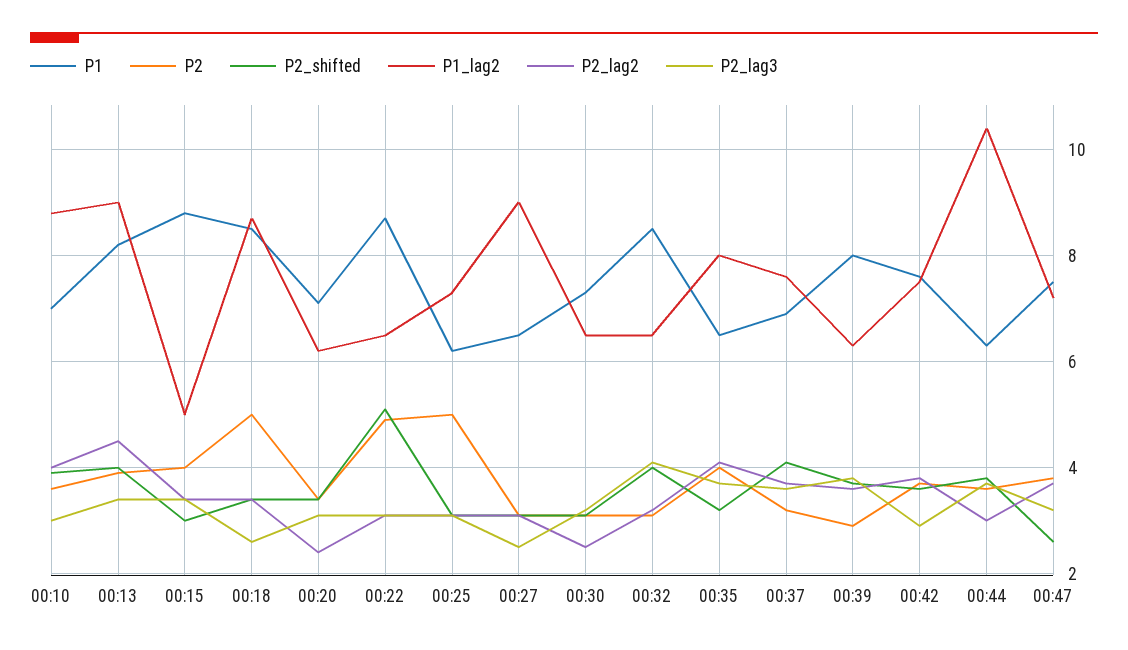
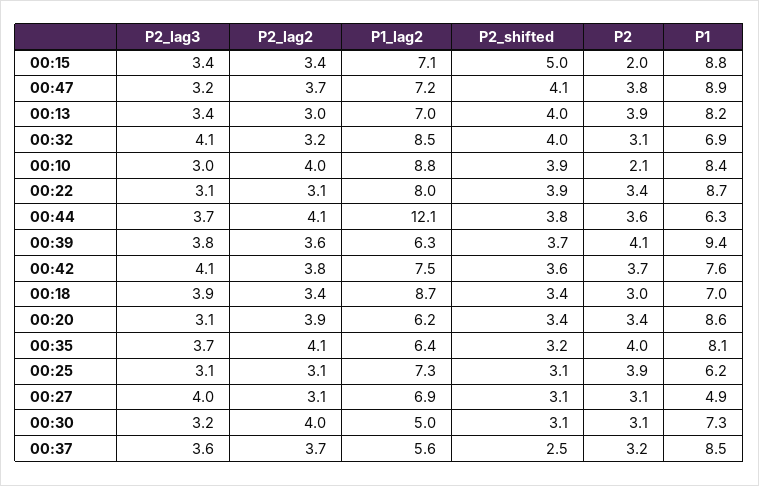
P1, 00:10: 7 -> 8.4
P2, 00:10: 3.5 -> 2.1
P1_lag2, 00:13: 9 -> 7
P2_lag2, 00:13: 4.5 -> 3
P2, 00:15: 4 -> 2
P2_shifted, 00:15: 3 -> 5
P1_lag2, 00:15: 5 -> 7.1
P1, 00:18: 8.5 -> 7
P2, 00:18: 5 -> 3
P2_lag3, 00:18: 2.5 -> 3.9
P1, 00:20: 7 -> 8.6
P2_lag2, 00:20: 2.5 -> 3.9
P2, 00:22: 5 -> 3.4
P2_shifted, 00:22: 5 -> 3.9
P1_lag2, 00:22: 6.5 -> 8
P2, 00:25: 5 -> 3.9
P1, 00:27: 6.5 -> 4.9
P1_lag2, 00:27: 9 -> 6.9
P2_lag3, 00:27: 2.5 -> 4
P1_lag2, 00:30: 6.5 -> 5
P2_lag2, 00:30: 2.5 -> 4
P1, 00:32: 8.5 -> 6.9
P1_lag2, 00:32: 6.5 -> 8.5
P1, 00:35: 6.5 -> 8.1
P1_lag2, 00:35: 8 -> 6.4
P1, 00:37: 7 -> 8.5
P2_shifted, 00:37: 4 -> 2.5
P1_lag2, 00:37: 7.5 -> 5.6
P1, 00:39: 8 -> 9.4
P2, 00:39: 3 -> 4.1
P2_lag3, 00:42: 3 -> 4.1
P1_lag2, 00:44: 10.5 -> 12.1
P2_lag2, 00:44: 3 -> 4.1
P1, 00:47: 7.5 -> 8.9
P2_shifted, 00:47: 2.5 -> 4.1

